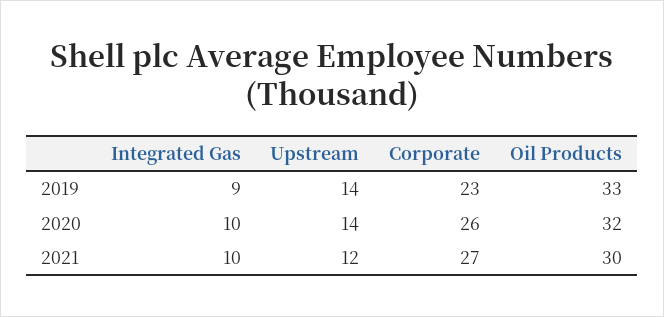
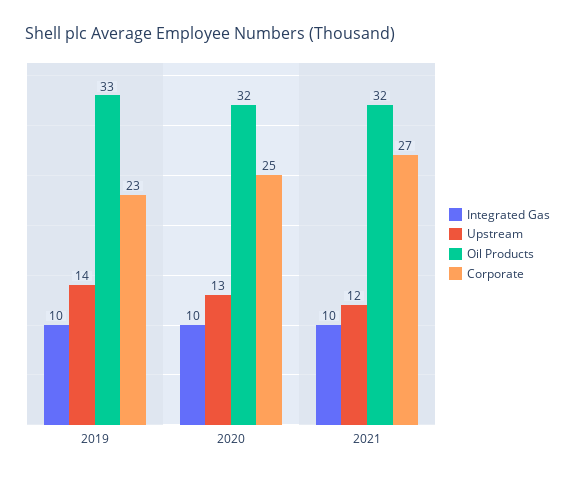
Integrated Gas, 2019: 9 -> 10
Upstream, 2020: 14 -> 13
Corporate, 2020: 26 -> 25
Oil Products, 2021: 30 -> 32

